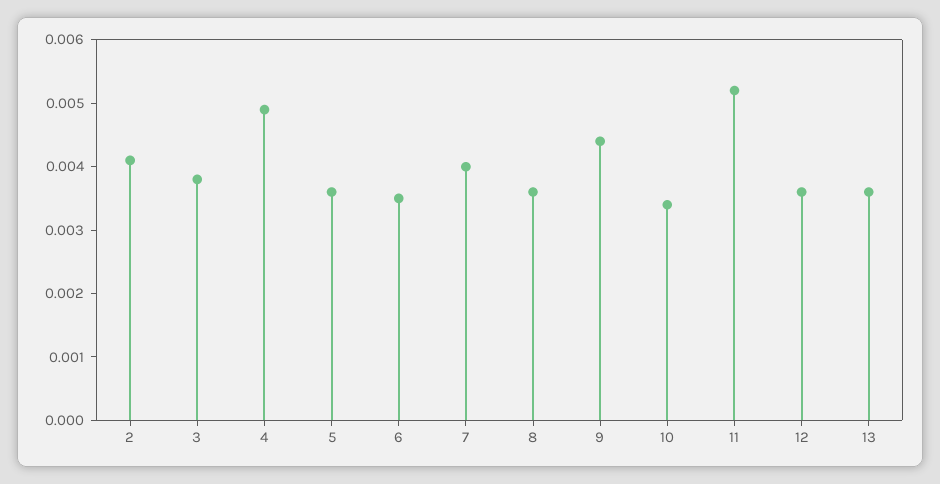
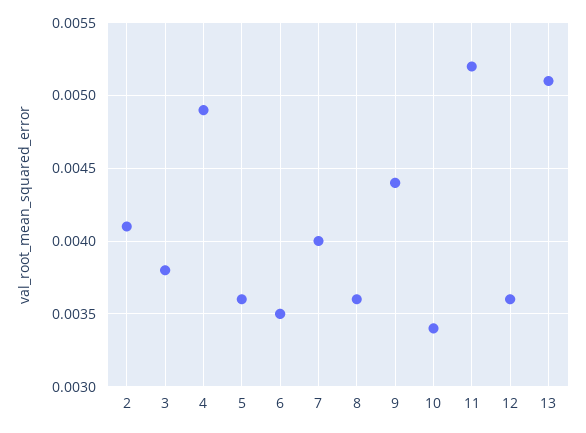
13: 0.0035 -> 0.0051

